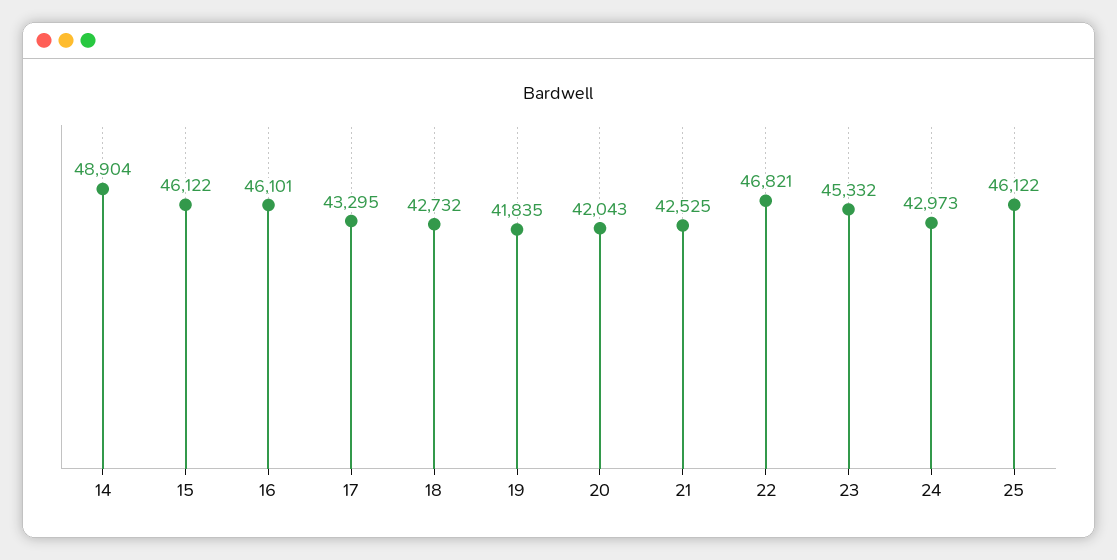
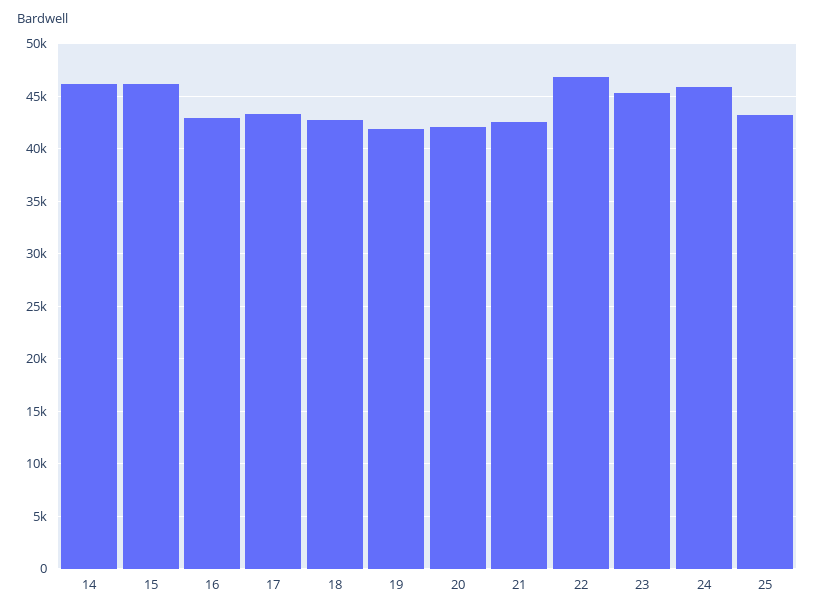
14: 48904 -> 46000
16: 46101 -> 43000
24: 42973 -> 46000
25: 46122 -> 43000

